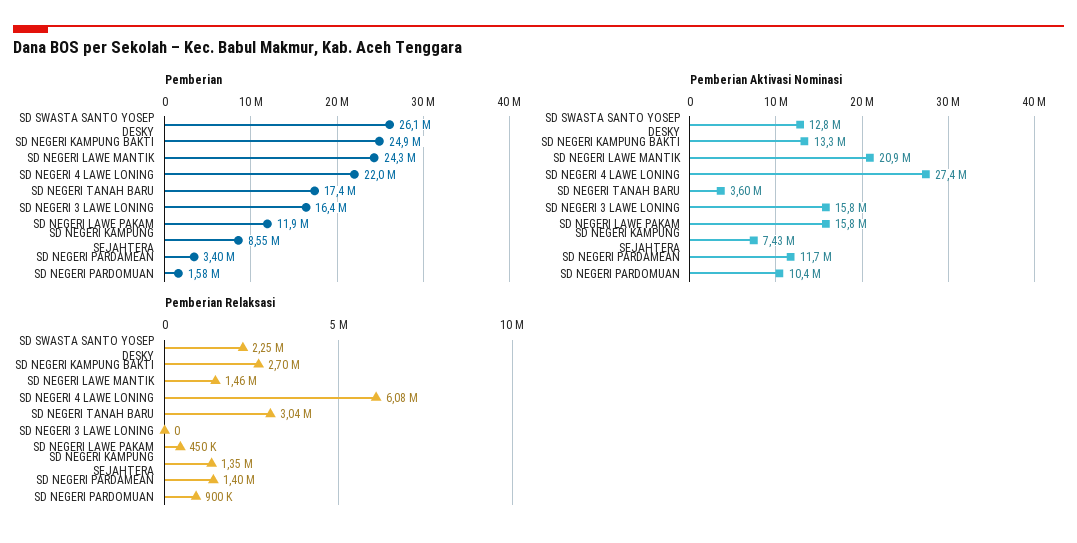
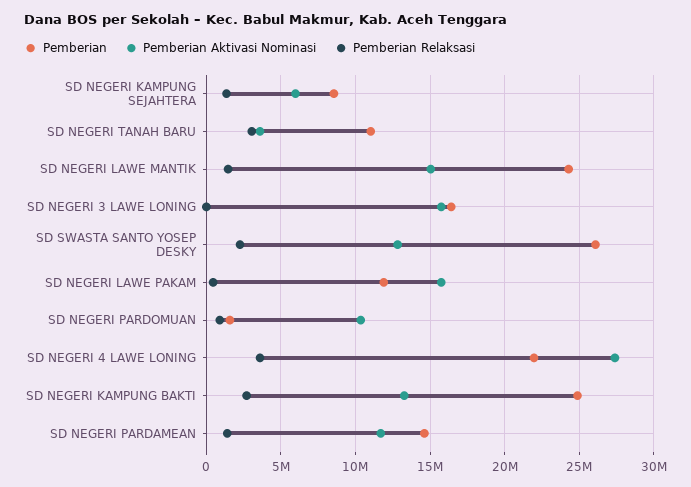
Pemberian, SD NEGERI TANAH BARU: 17400000 -> 11000000
Pemberian, SD NEGERI PARDAMEAN: 3400000 -> 14500000
Pemberian Aktivasi Nominasi, SD NEGERI LAWE MANTIK: 20900000 -> 15000000
Pemberian Aktivasi Nominasi, SD NEGERI KAMPUNG SEJAHTERA: 7430000 -> 6000000
Pemberian Relaksasi, SD NEGERI 4 LAWE LONING: 6080000 -> 3500000

